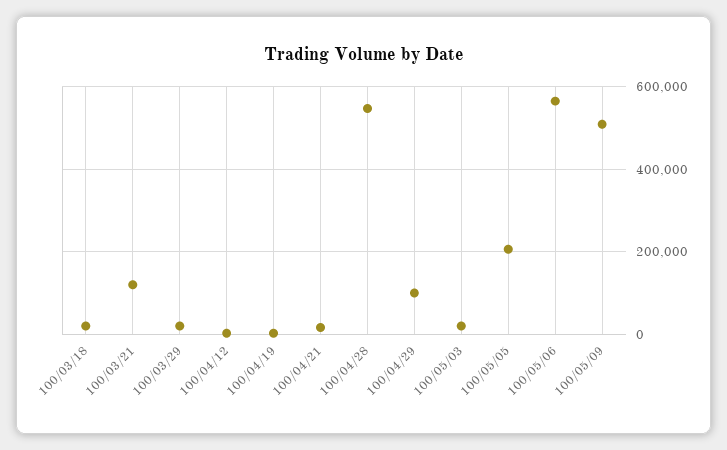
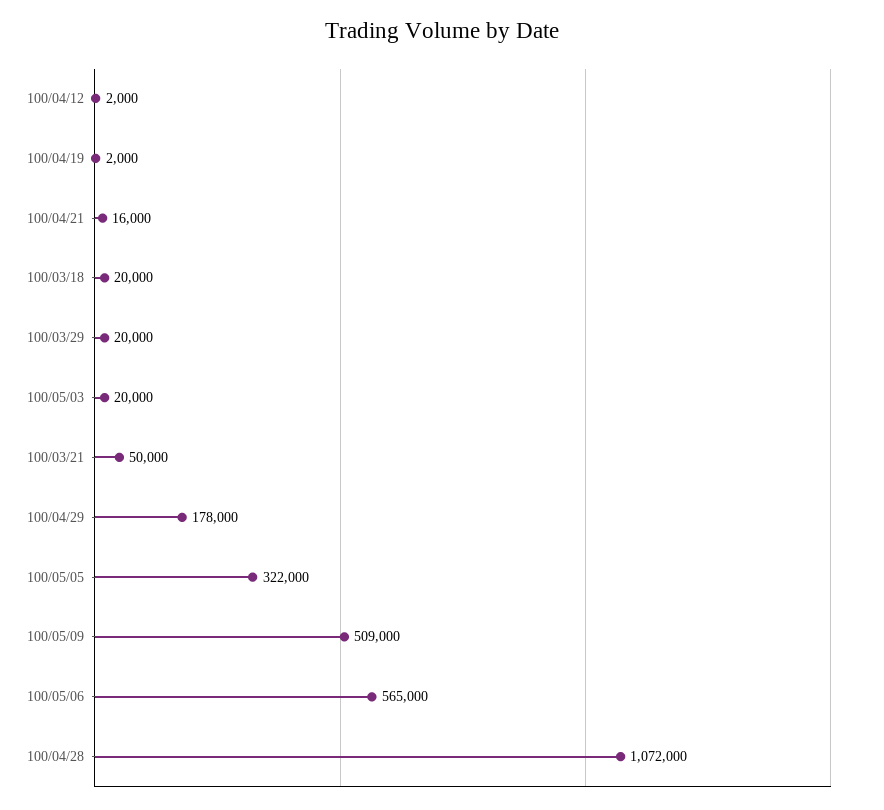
100/03/21: 120000 -> 50000
100/04/28: 540000 -> 1072000
100/04/29: 100000 -> 178000
100/05/05: 200000 -> 322000

